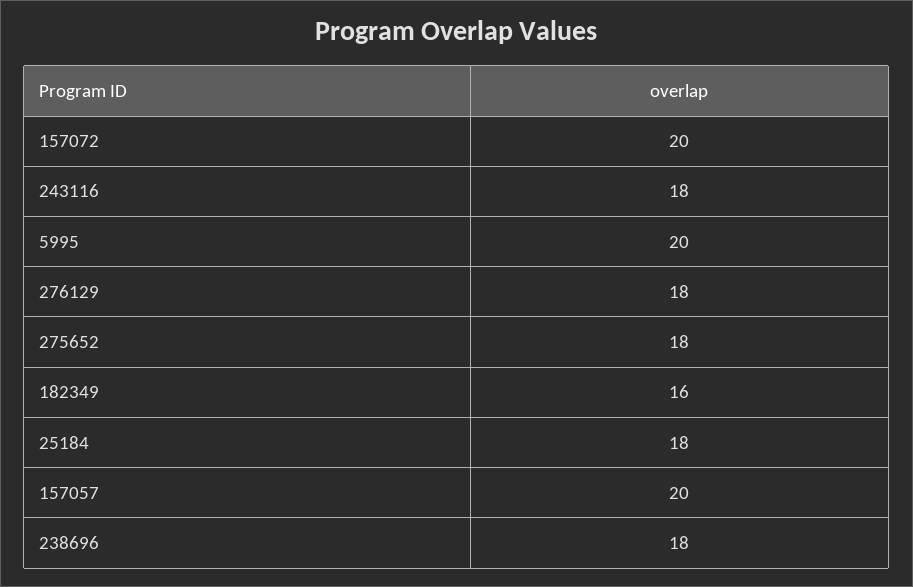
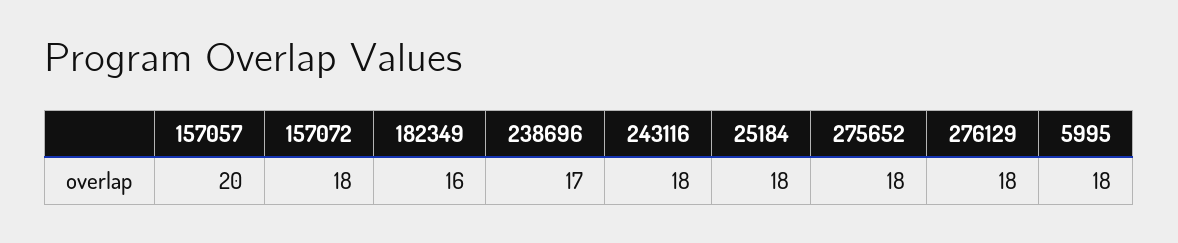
157072: 20 -> 18
5995: 20 -> 18
238696: 18 -> 17

